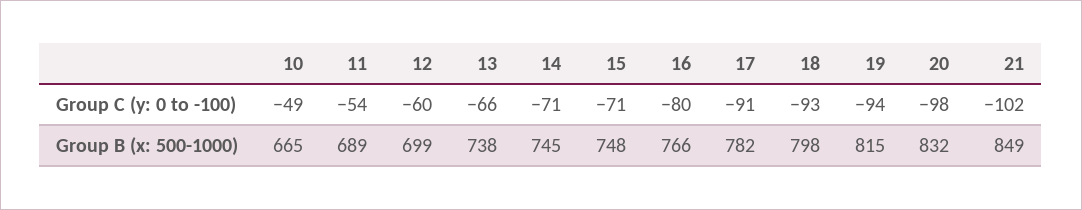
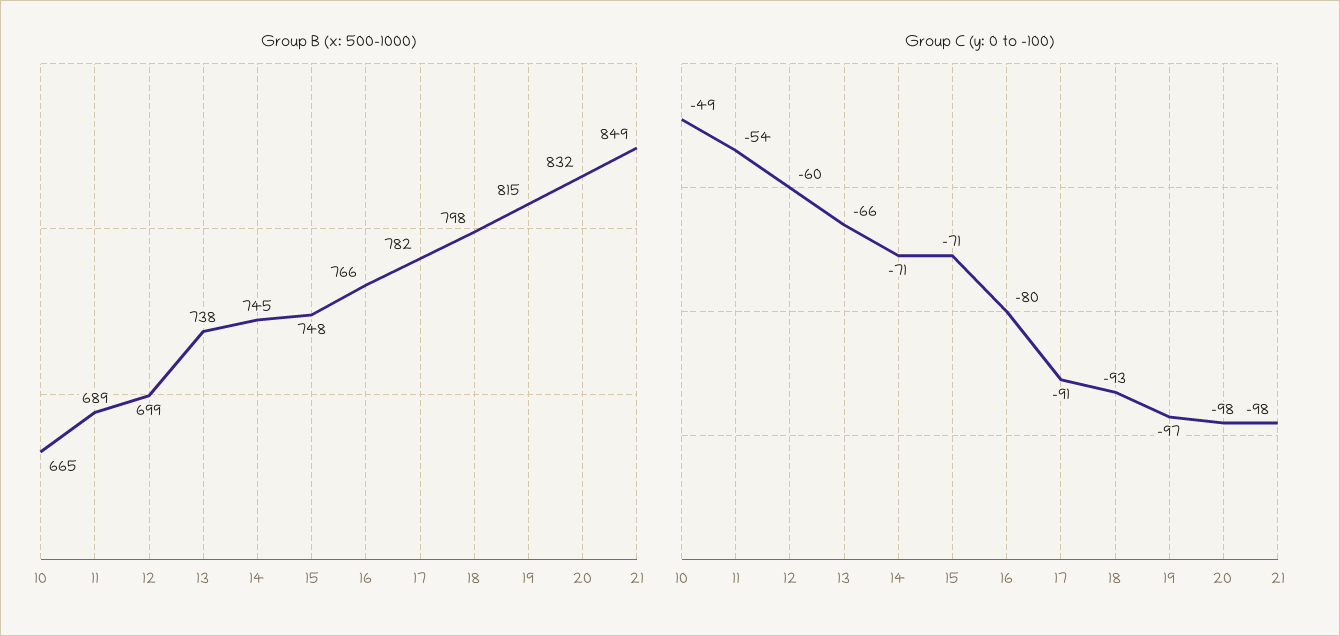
Group C (y: 0 to -100), 19: -94 -> -97
Group C (y: 0 to -100), 21: -102 -> -98

